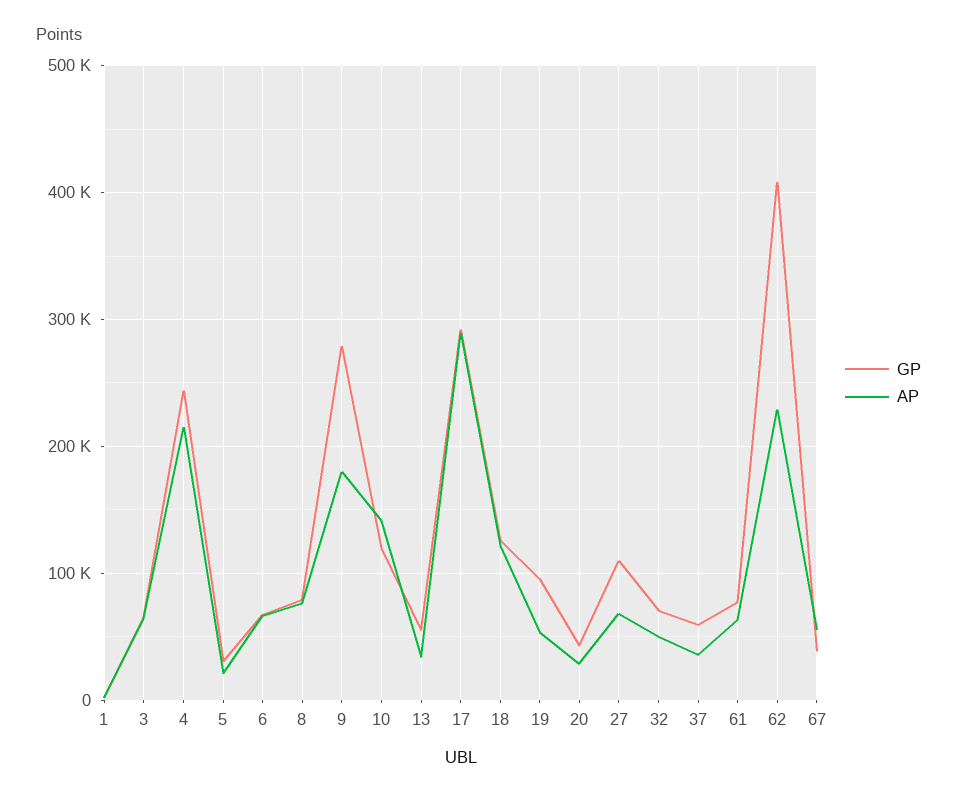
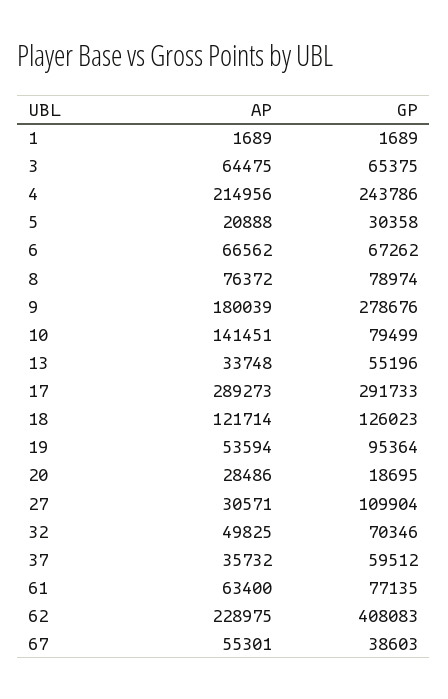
GP, 10: 120000 -> 79499
GP, 20: 40000 -> 18695
AP, 27: 70000 -> 30571

